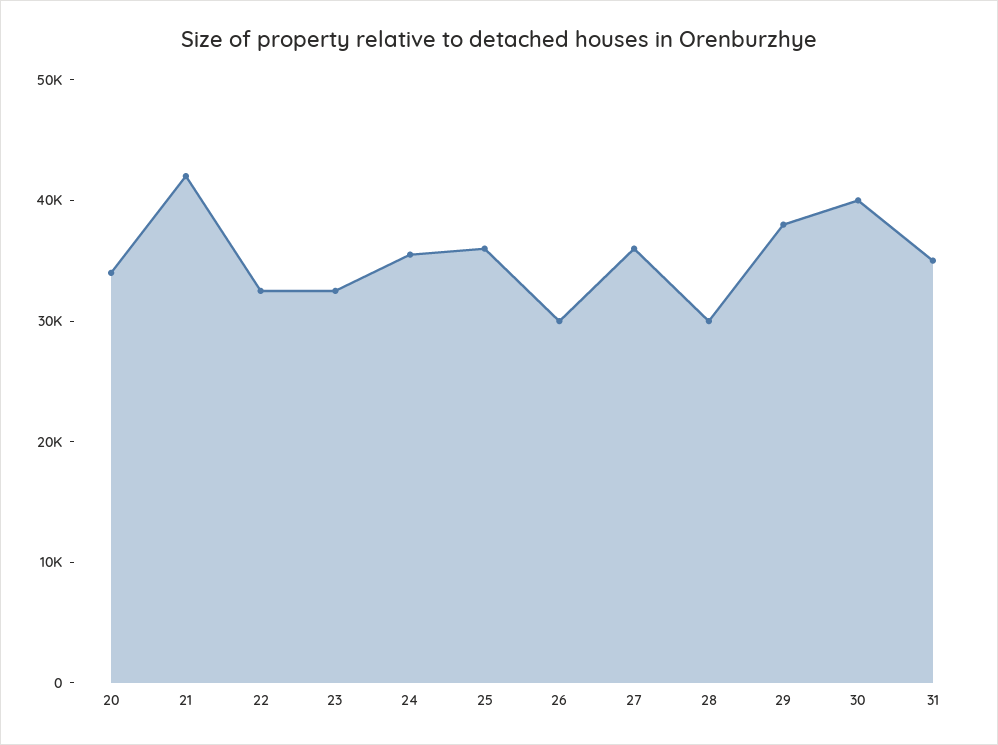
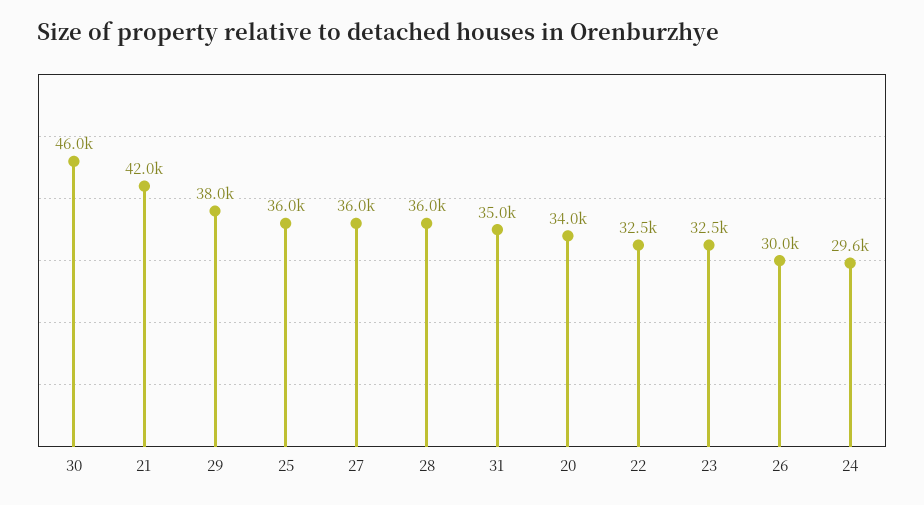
24: 36000 -> 29600
28: 30000 -> 36000
30: 40000 -> 46000

